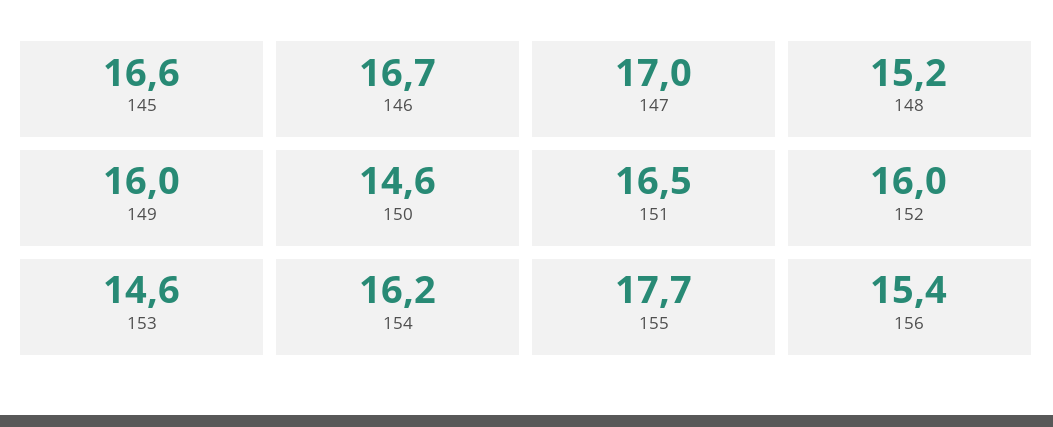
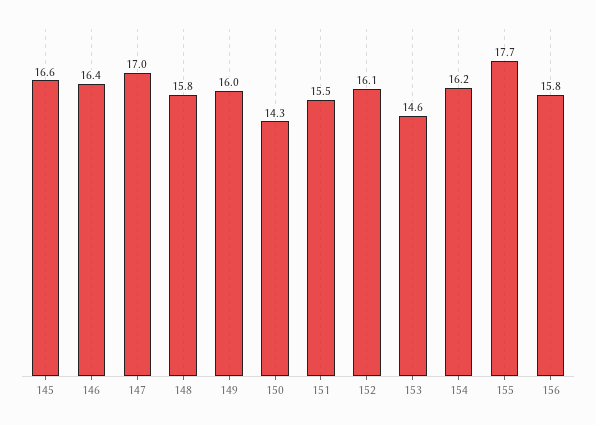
146: 16.7 -> 16.4
148: 15.2 -> 15.8
150: 14.6 -> 14.3
151: 16.5 -> 15.5
152: 16 -> 16.1
156: 15.4 -> 15.8

